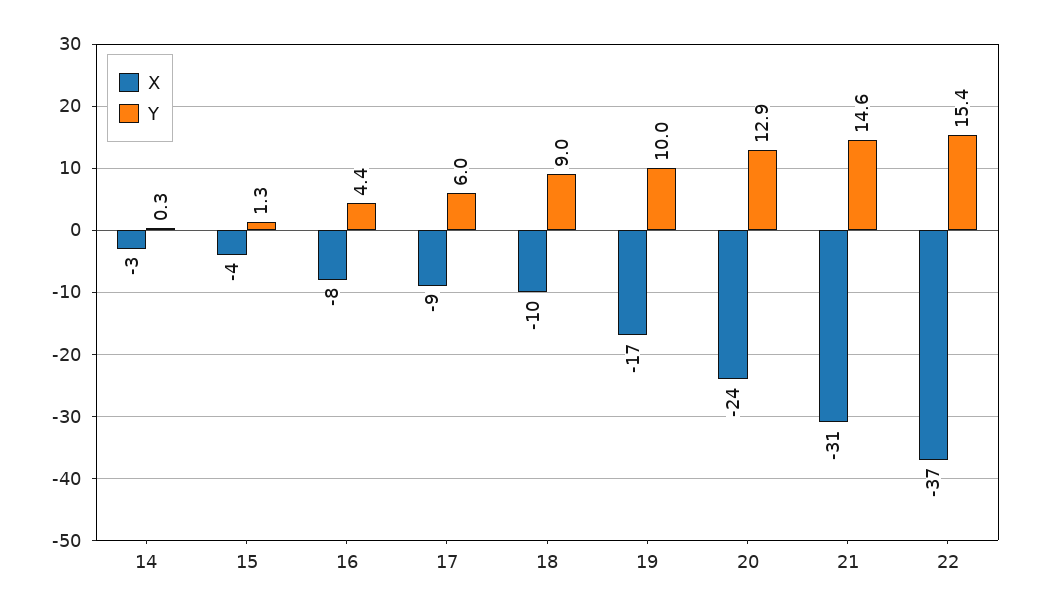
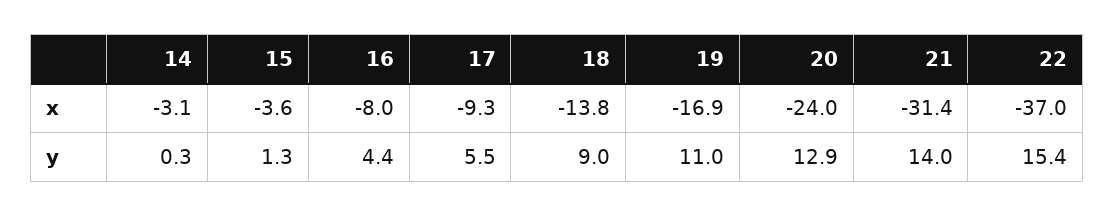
Y, 17: 6 -> 5.5
X, 18: -10 -> -13.8
Y, 19: 10 -> 11
Y, 21: 14.6 -> 14

